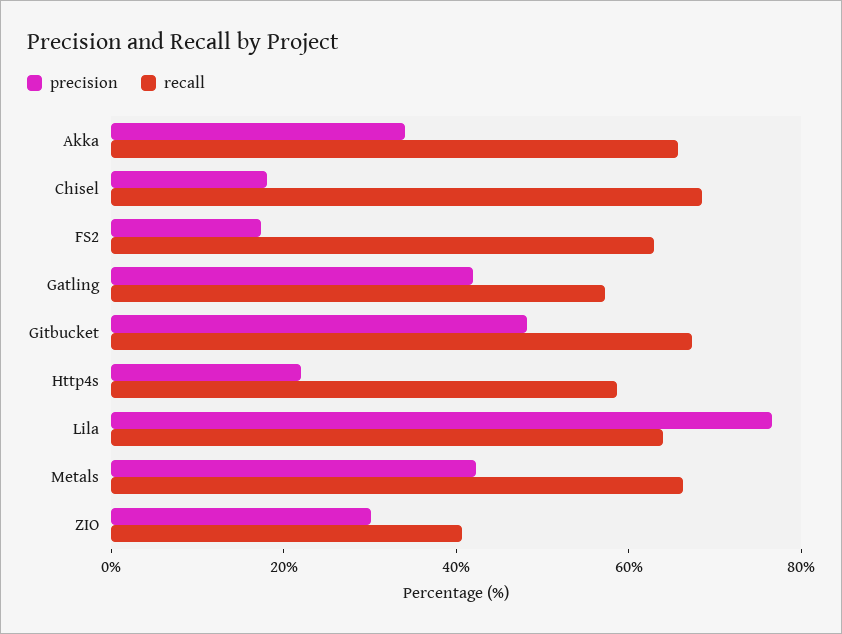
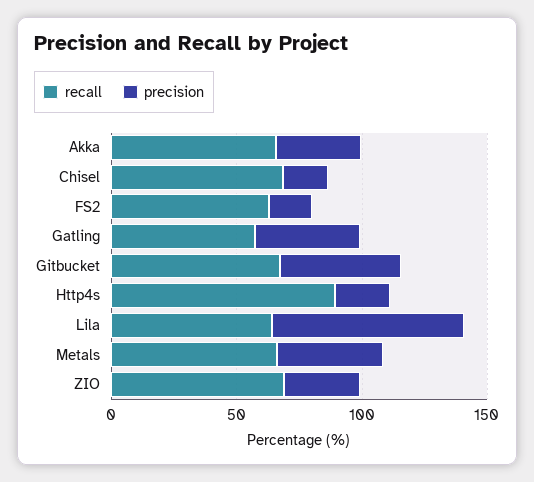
recall, Http4s: 60 -> 90
recall, ZIO: 40 -> 70

